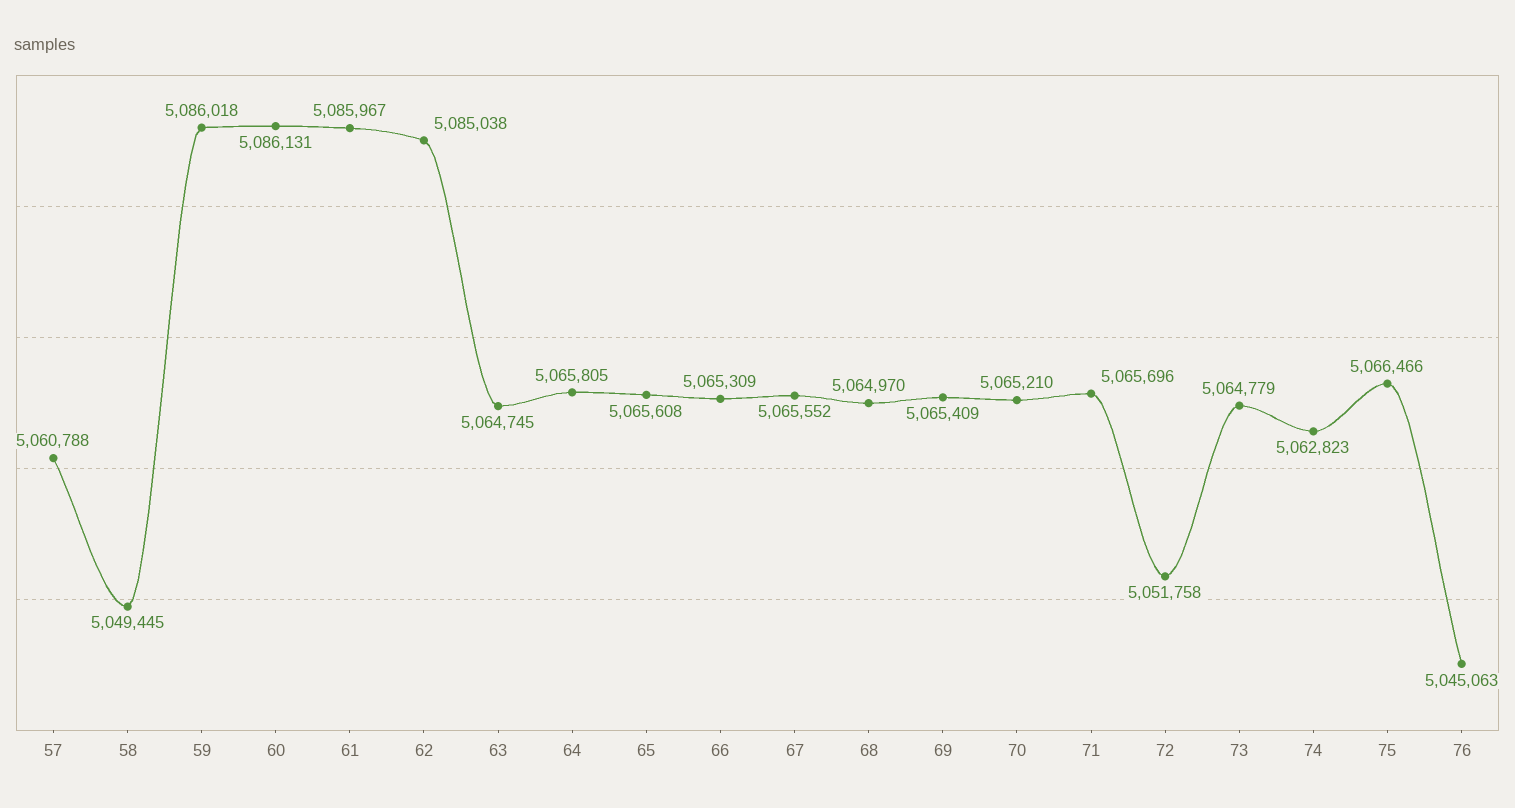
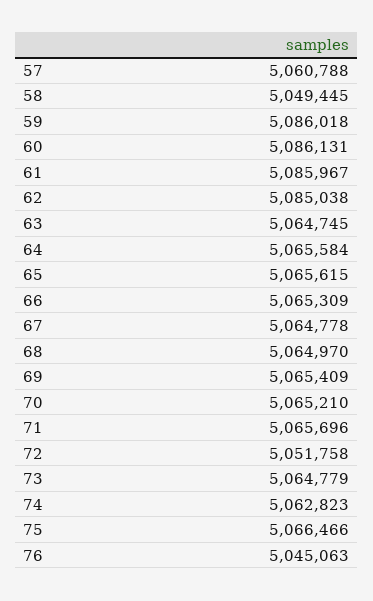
64: 5065805 -> 5065584
65: 5065608 -> 5065615
67: 5065552 -> 5064778

